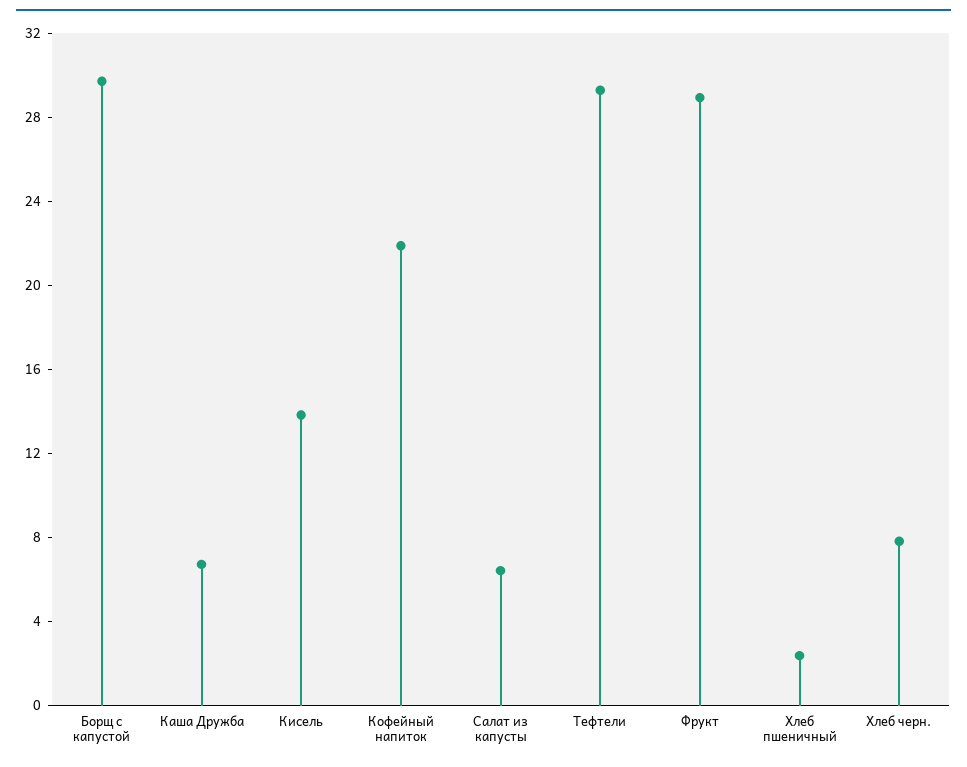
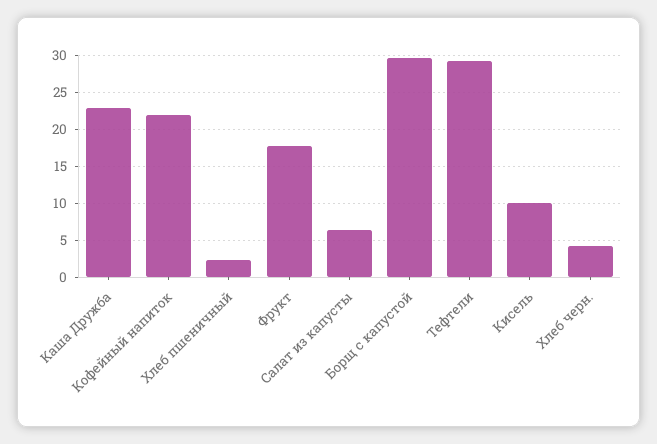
Каша Дружба: 7 -> 23
Кисель: 14 -> 10
Фрукт: 29 -> 18
Хлеб черн.: 8 -> 4

